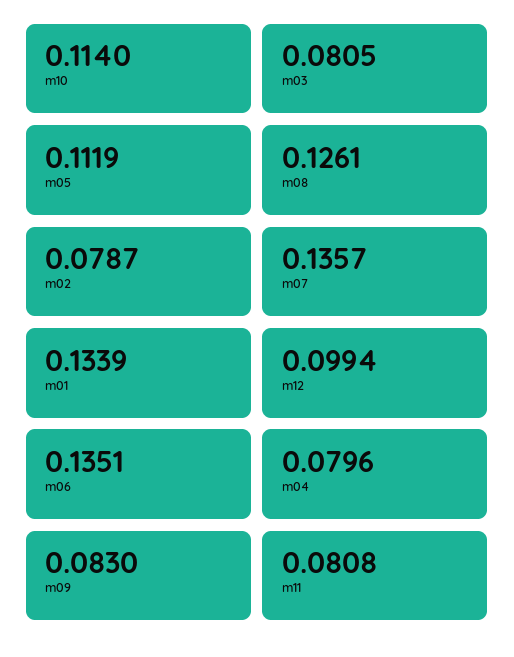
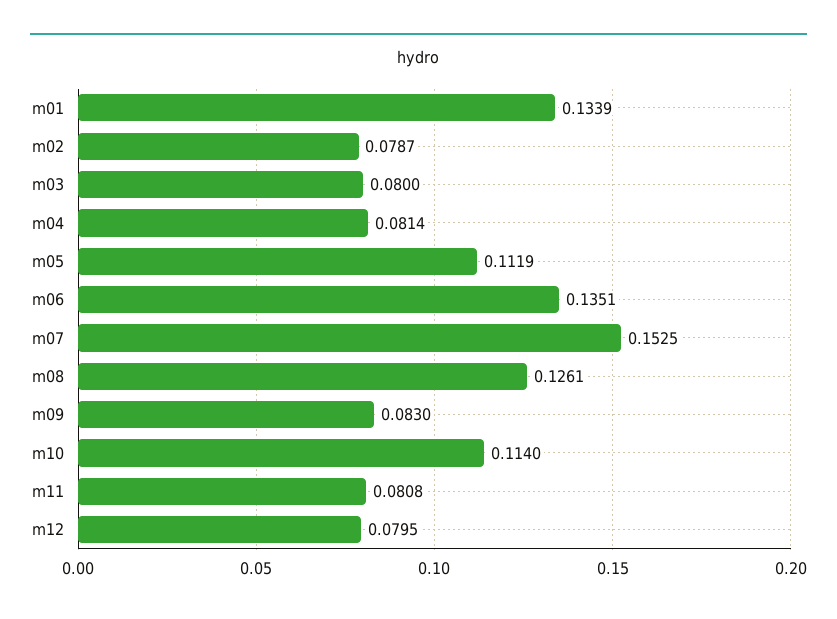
m03: 0.0805 -> 0.08
m07: 0.1357 -> 0.1525
m12: 0.0994 -> 0.0795
m04: 0.0796 -> 0.0814

